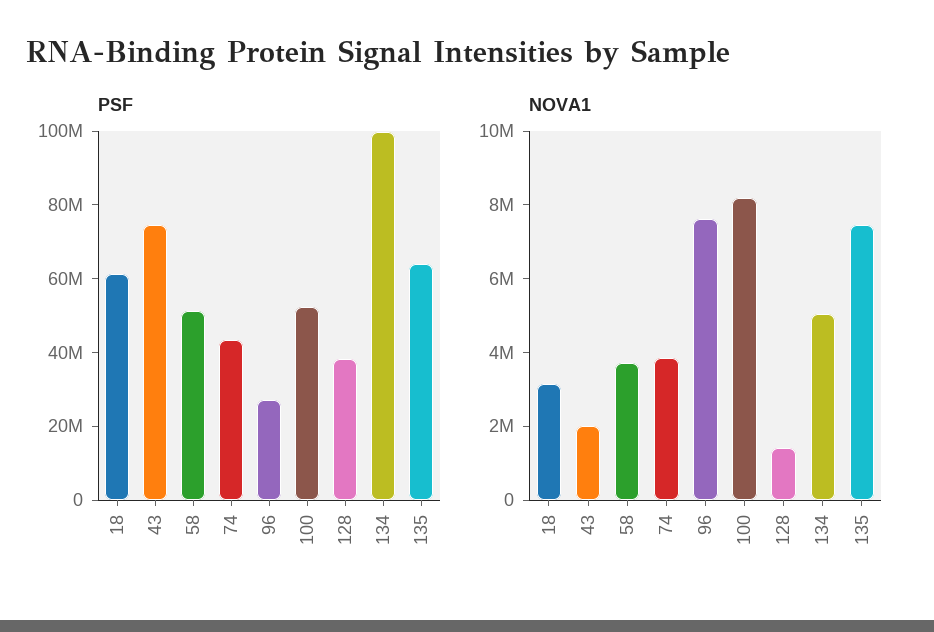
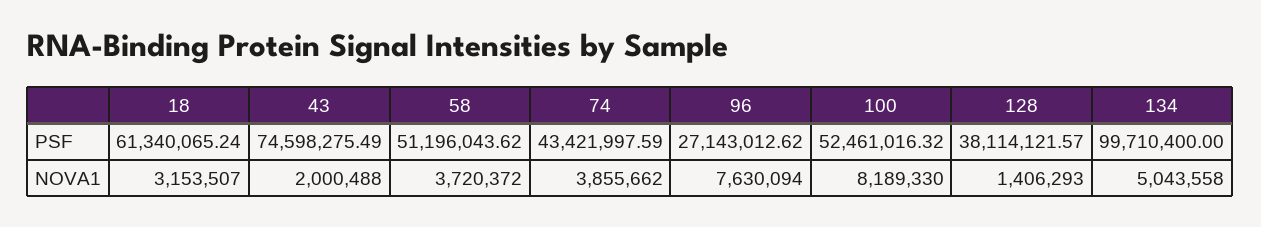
PSF, 135: 65000000 -> none
NOVA1, 135: 7500000 -> none

